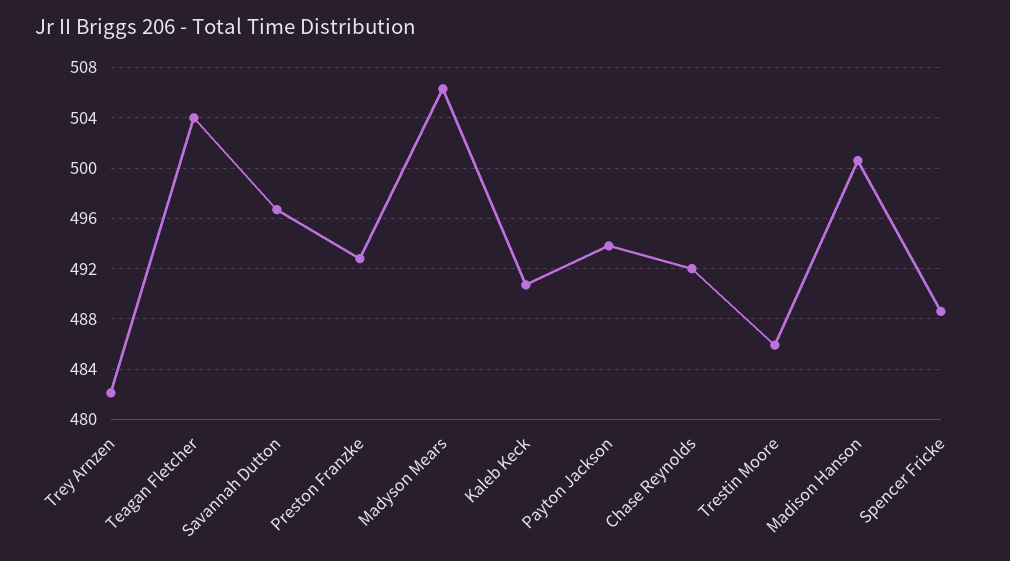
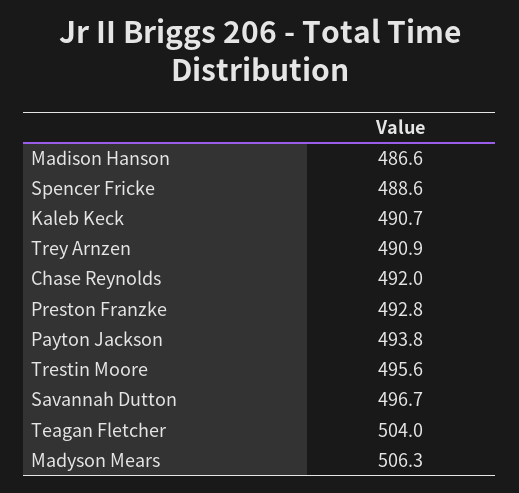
Trey Arnzen: 482 -> 490.9
Trestin Moore: 486 -> 495.6
Madison Hanson: 500.5 -> 486.6

